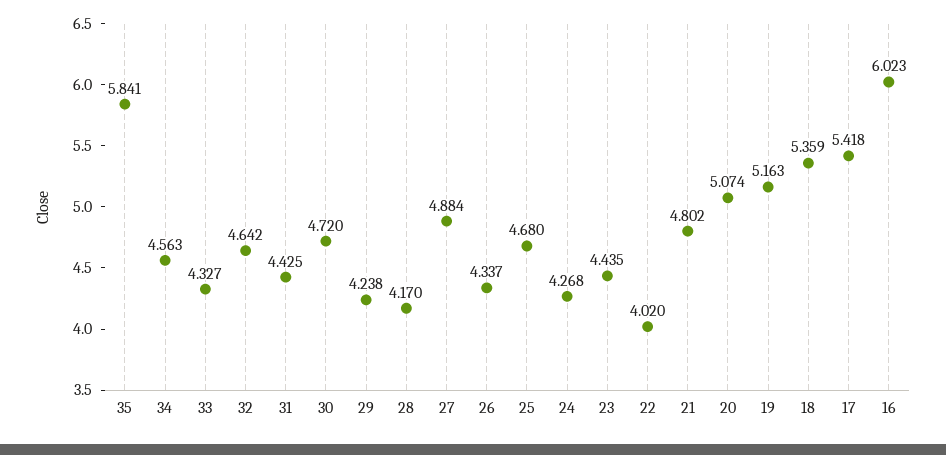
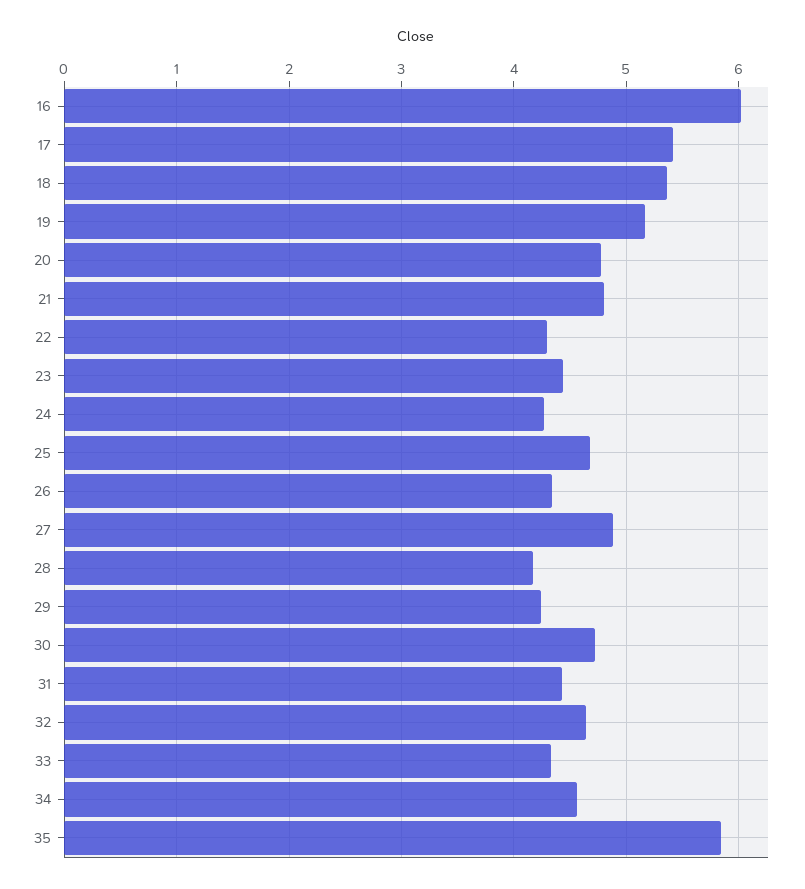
22: 4.02 -> 4.3
20: 5.074 -> 4.8

